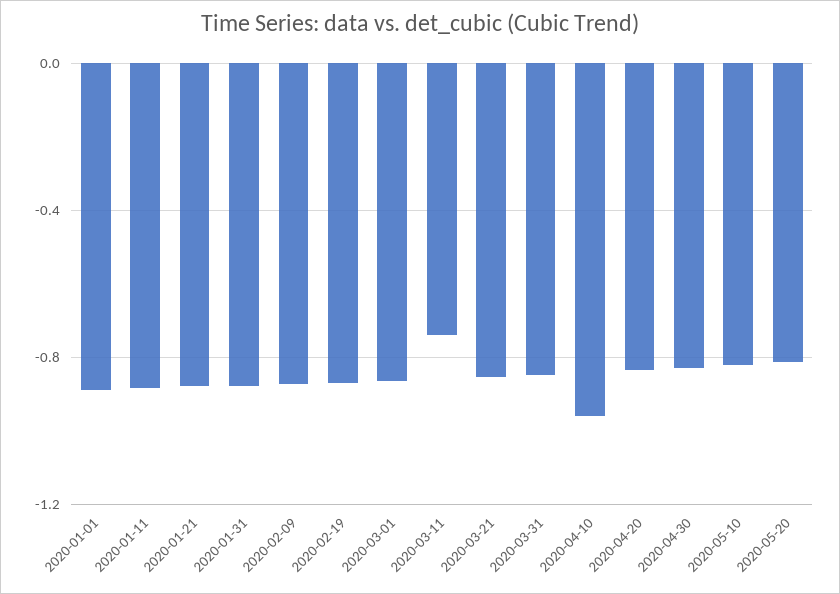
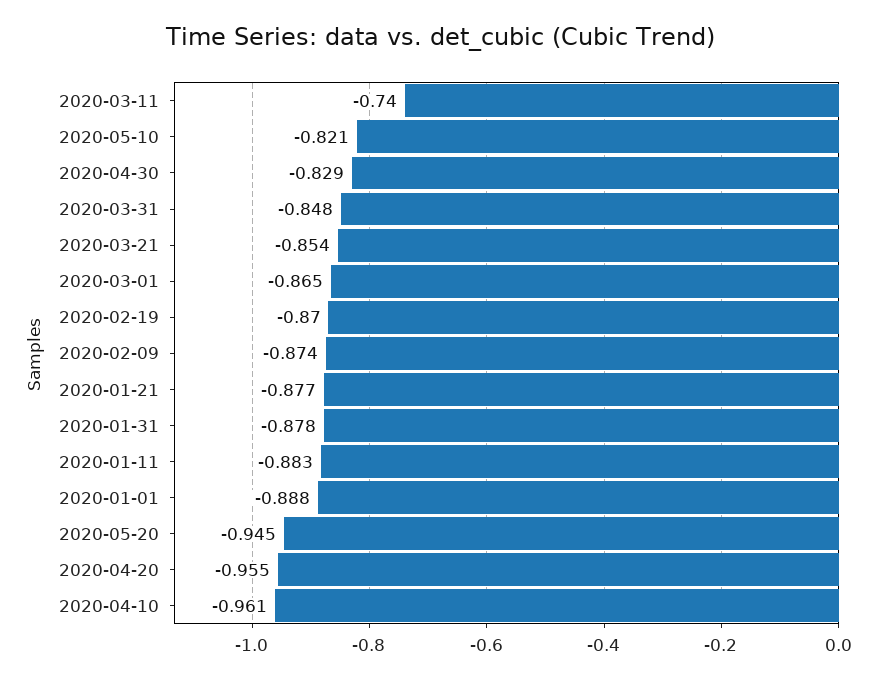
2020-04-20: -0.85 -> -0.955
2020-05-20: -0.8 -> -0.945

